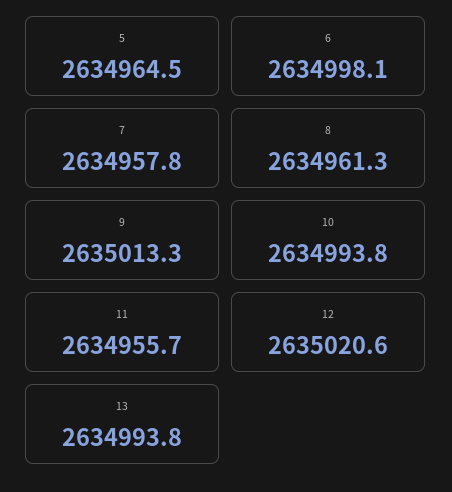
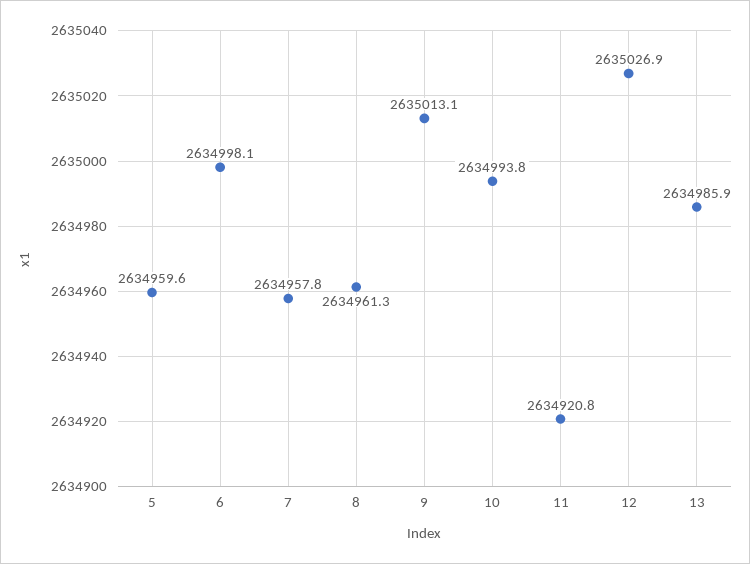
5: 2634964.5 -> 2634959.6
9: 2635013.3 -> 2635013.1
11: 2634955.7 -> 2634920.8
12: 2635020.6 -> 2635026.9
13: 2634993.8 -> 2634985.9

